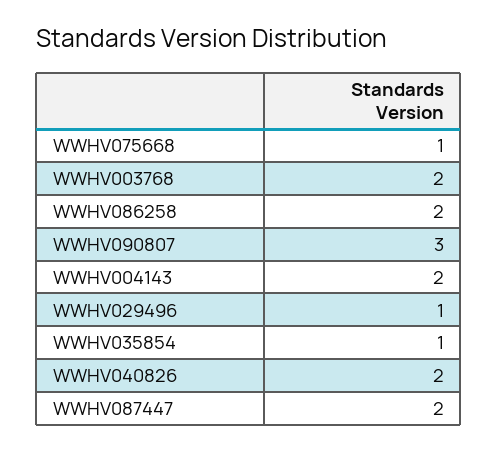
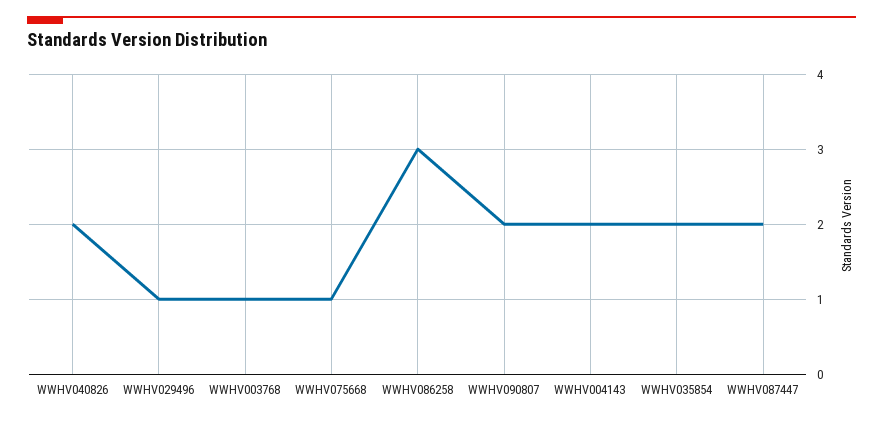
WWHV003768: 2 -> 1
WWHV086258: 2 -> 3
WWHV090807: 3 -> 2
WWHV035854: 1 -> 2

